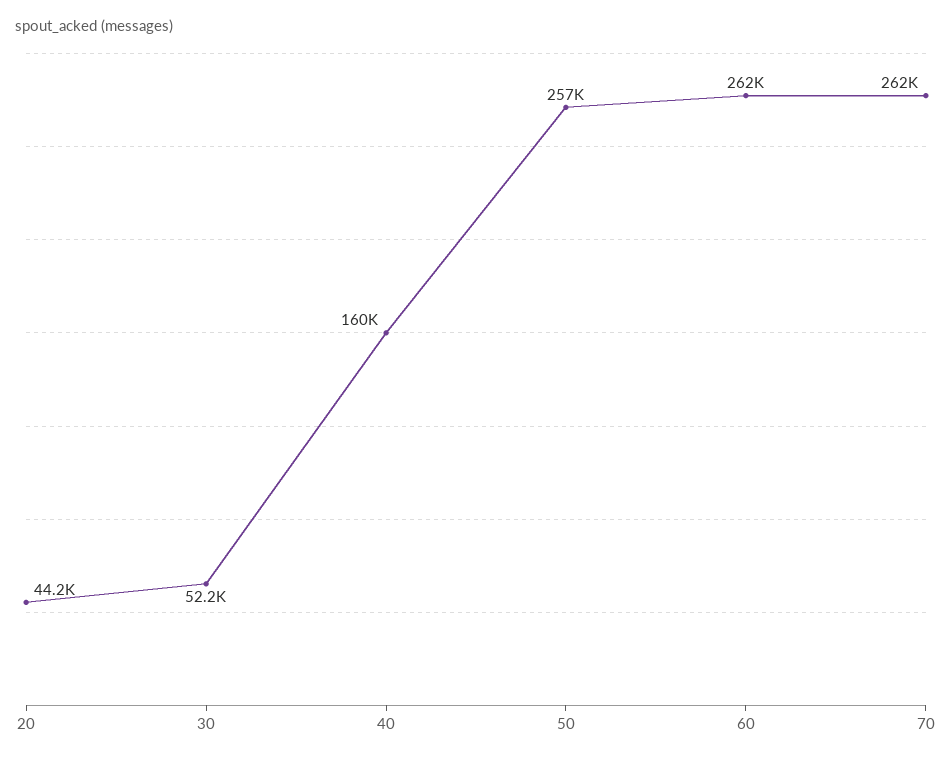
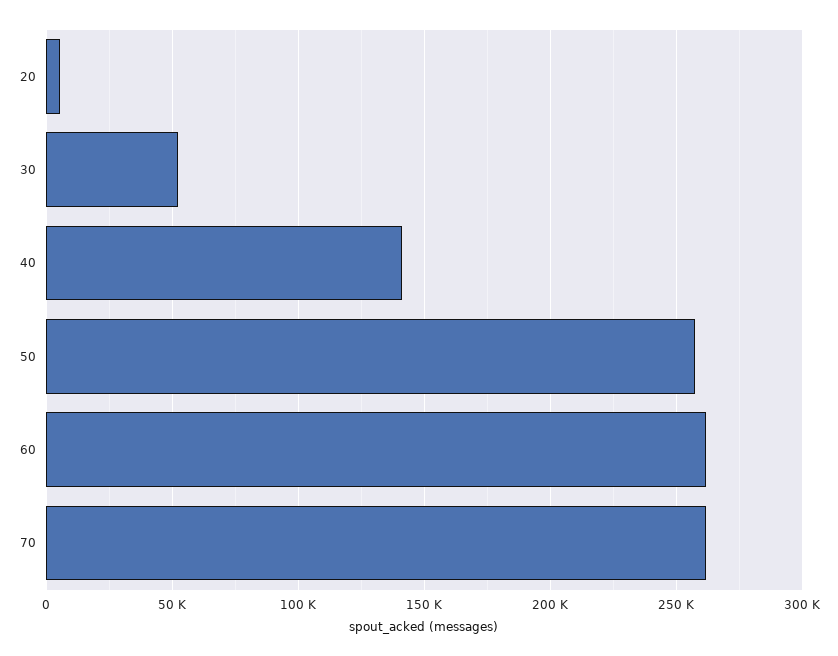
20: 44200 -> 5000
40: 160000 -> 140000

